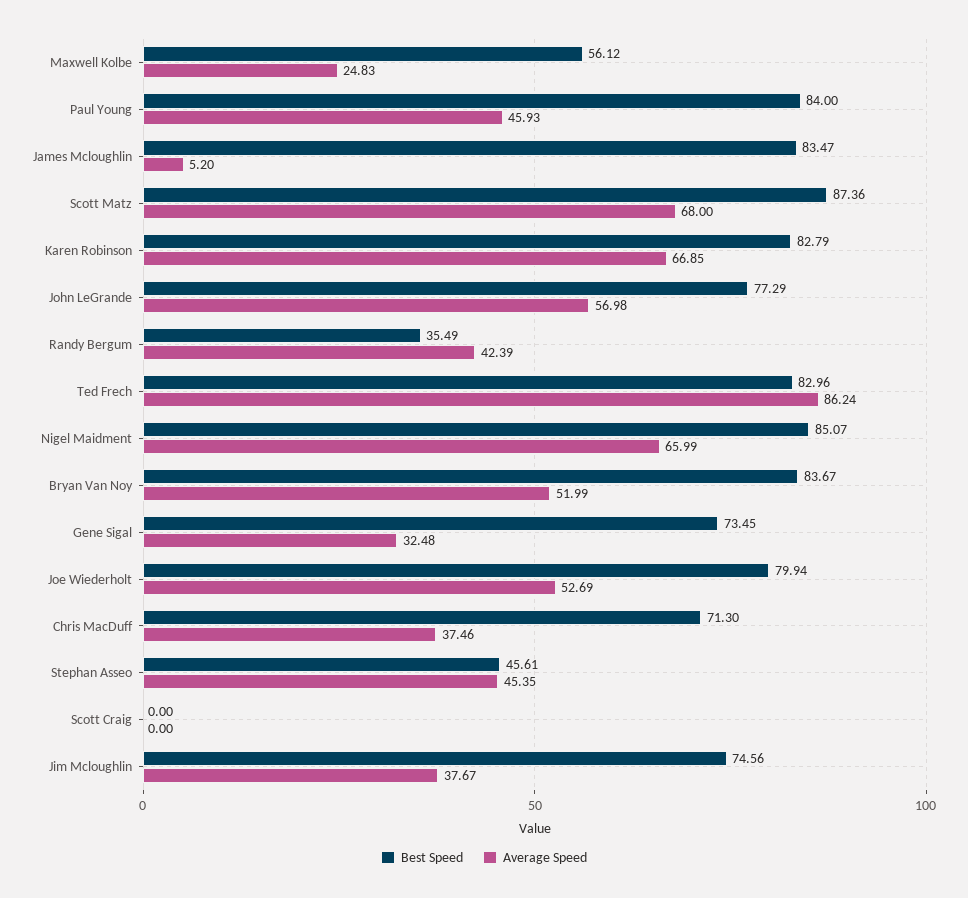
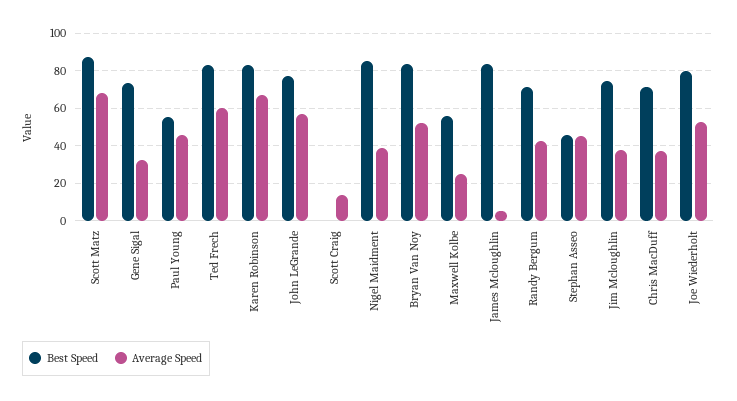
Best Speed, Paul Young: 84 -> 55
Best Speed, Randy Bergum: 35.49 -> 70
Average Speed, Ted Frech: 86.24 -> 60
Average Speed, Nigel Maidment: 65.99 -> 40
Average Speed, Scott Craig: 0 -> 15

